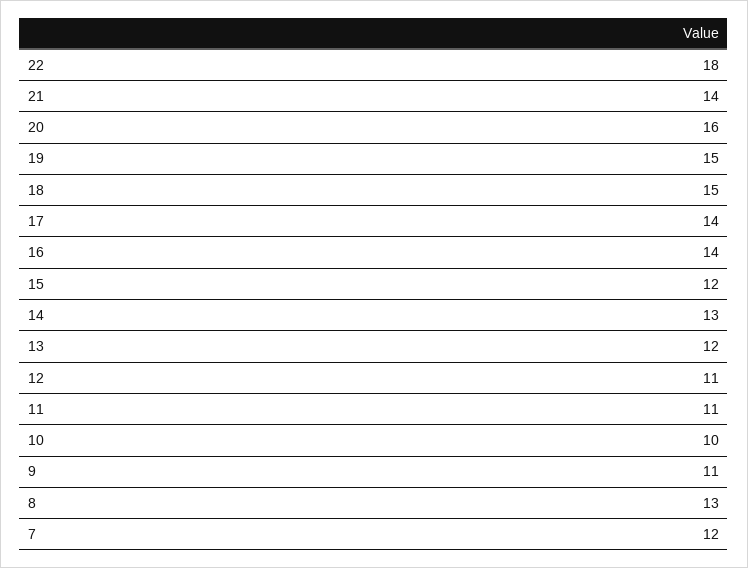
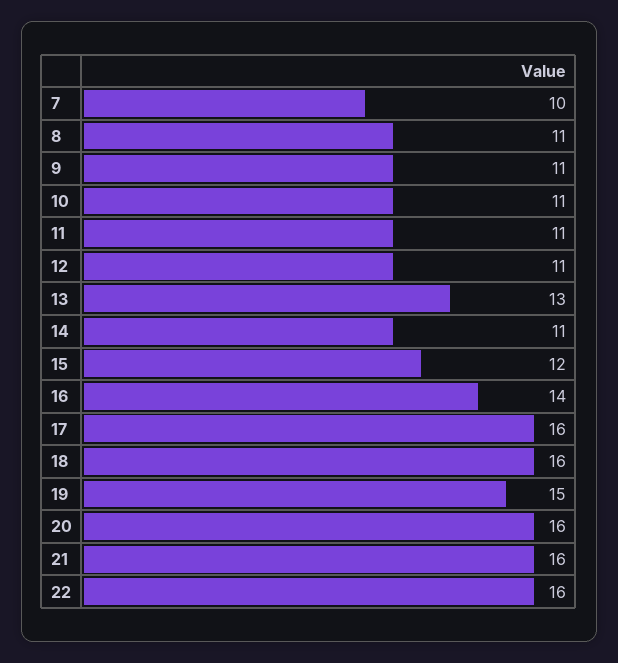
22: 18 -> 16
21: 14 -> 16
18: 15 -> 16
17: 14 -> 16
14: 13 -> 11
13: 12 -> 13
10: 10 -> 11
8: 13 -> 11
7: 12 -> 10

